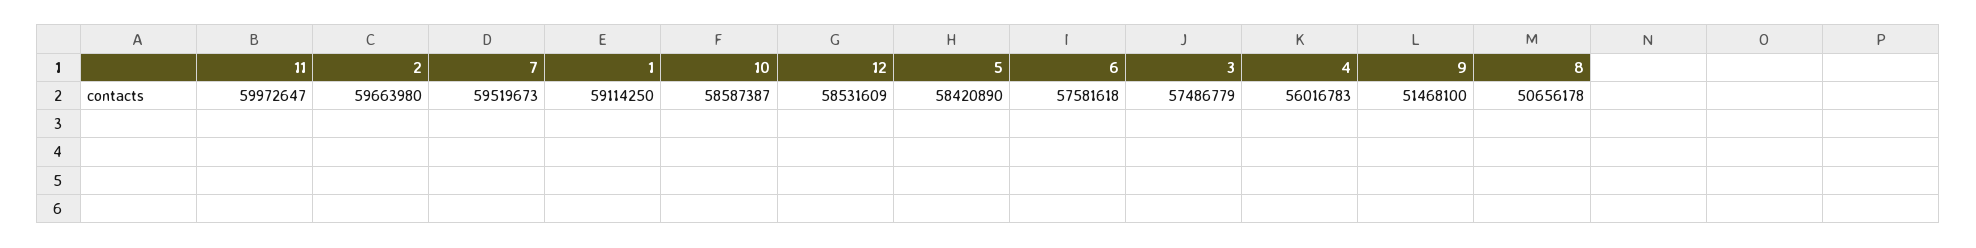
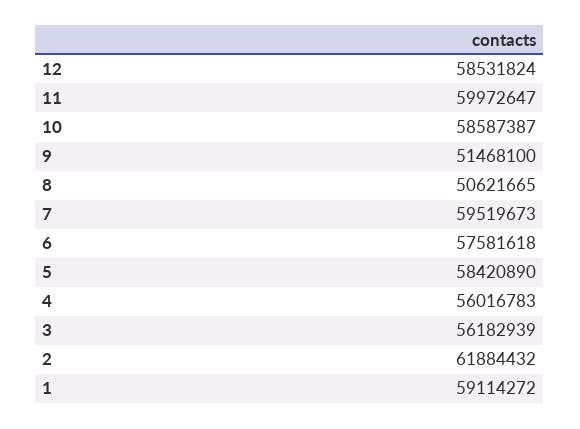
2: 59663980 -> 61884432
1: 59114250 -> 59114272
12: 58531609 -> 58531824
3: 57486779 -> 56182939
8: 50656178 -> 50621665

